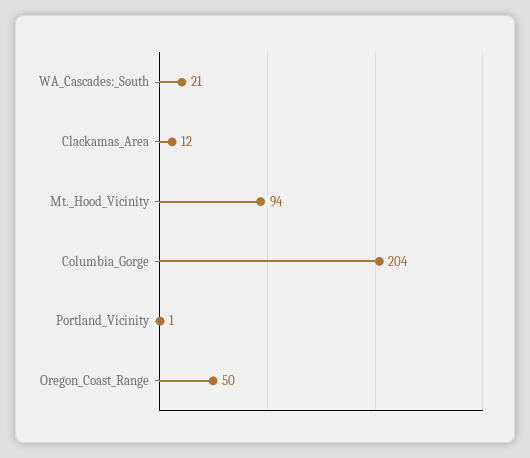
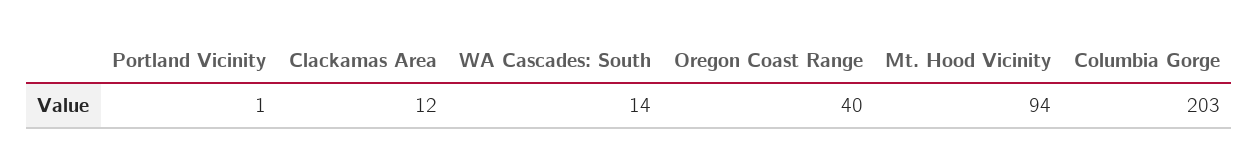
WA_Cascades:_South: 21 -> 14
Columbia_Gorge: 204 -> 203
Oregon_Coast_Range: 50 -> 40

